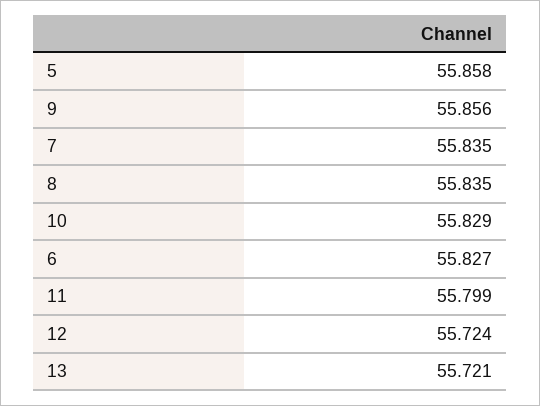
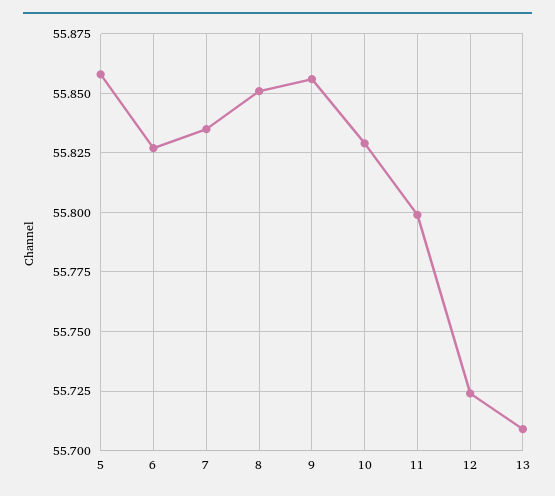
8: 55.835 -> 55.85
13: 55.721 -> 55.71

